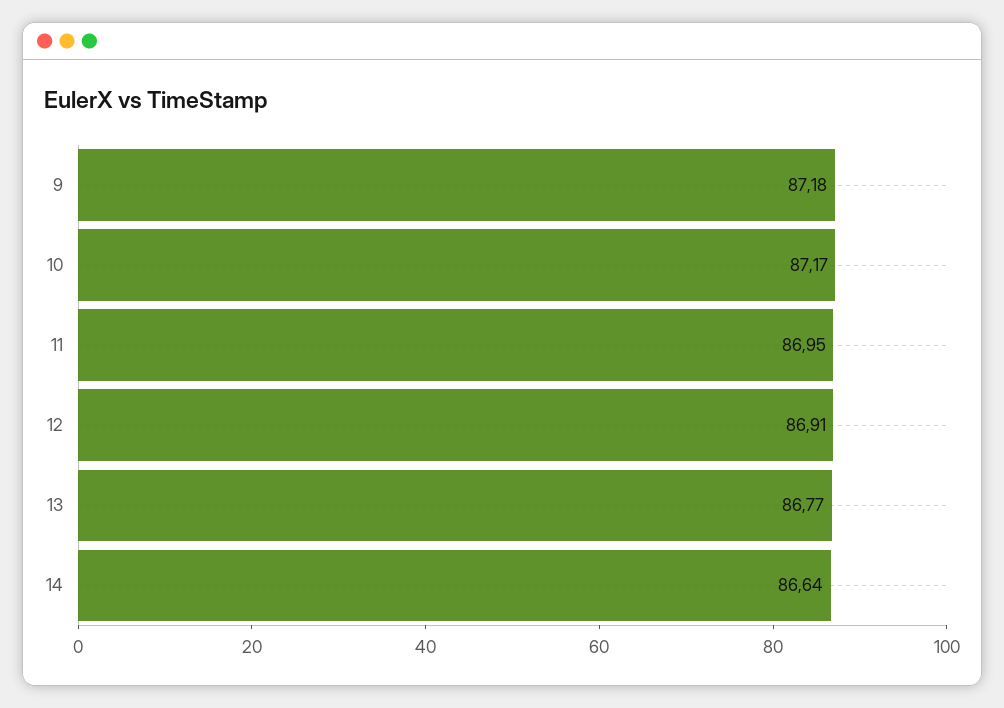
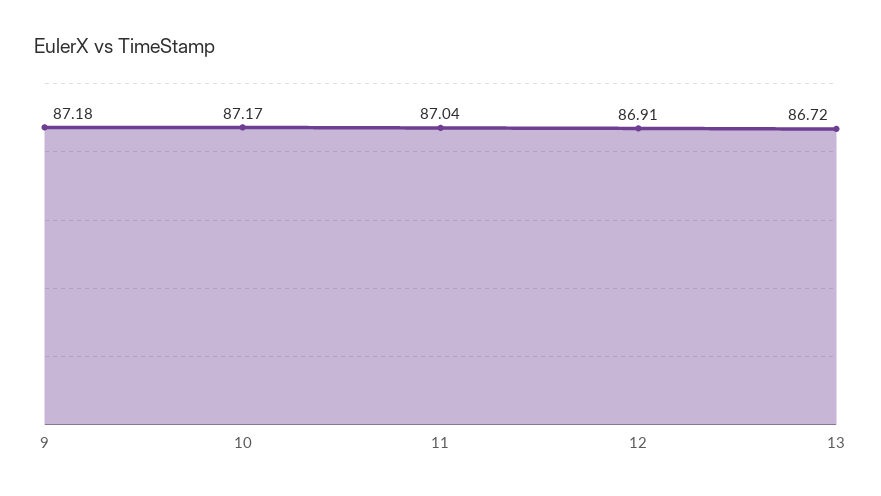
11: 86.95 -> 87.04
13: 86.77 -> 86.72
14: 86.64 -> none

